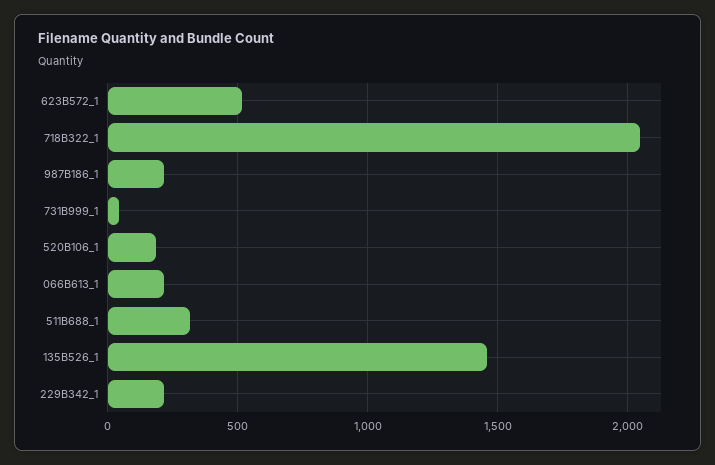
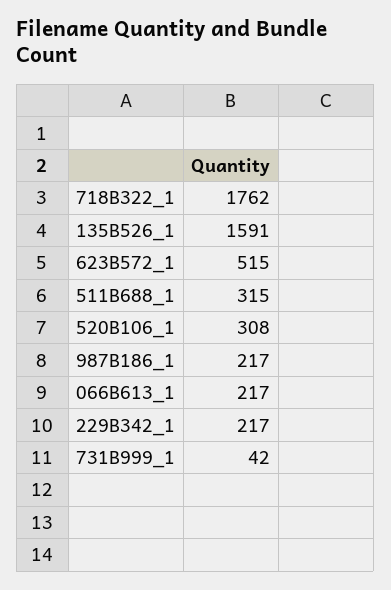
718B322_1: 2050 -> 1762
520B106_1: 200 -> 308
135B526_1: 1450 -> 1591

